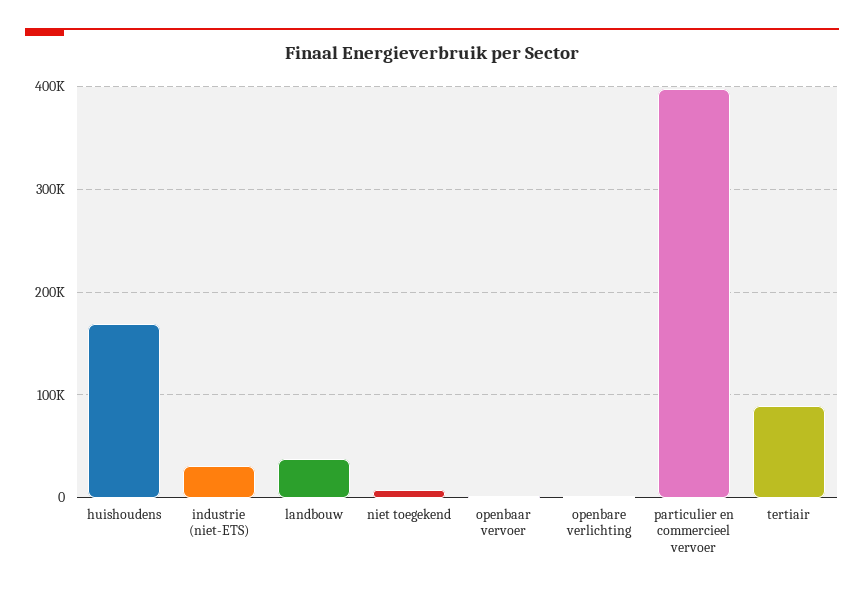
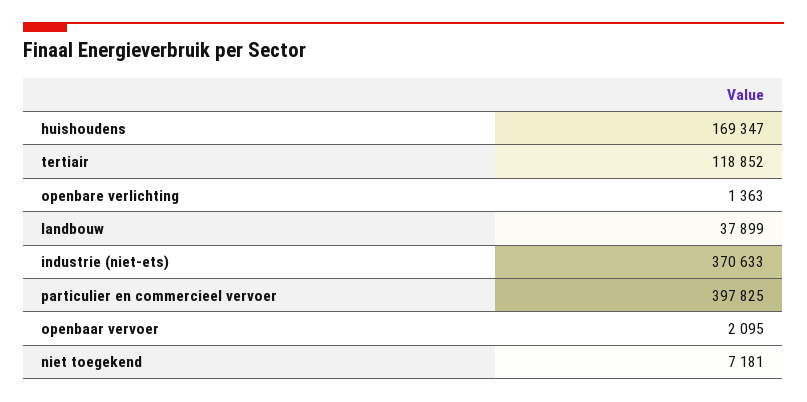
industrie (niet-ETS): 30000 -> 370633
tertiair: 90000 -> 118852

